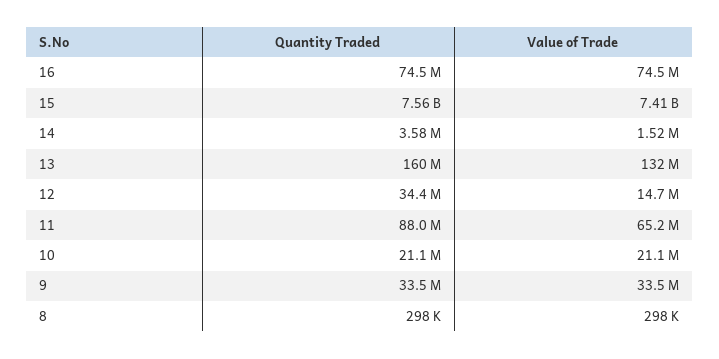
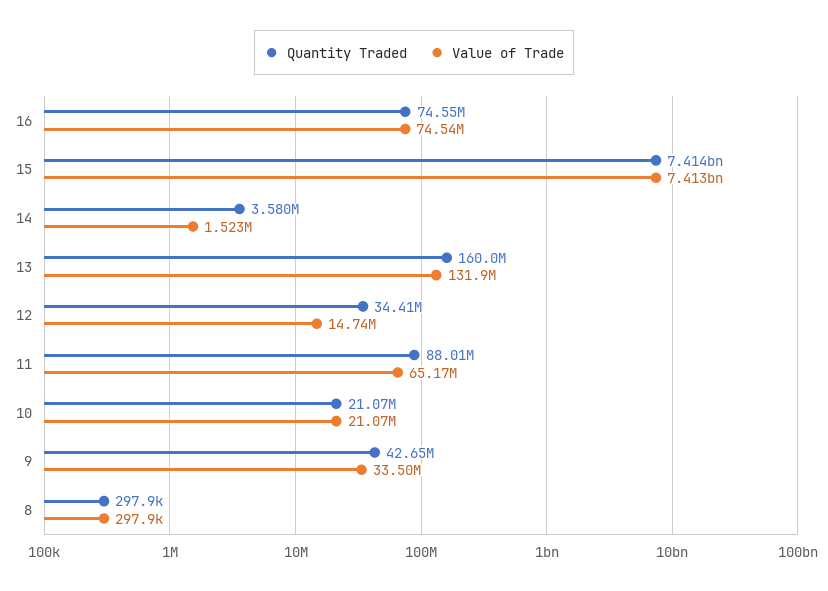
Quantity Traded, 15: 7560000000 -> 7414000000
Quantity Traded, 9: 33500000 -> 42650000

